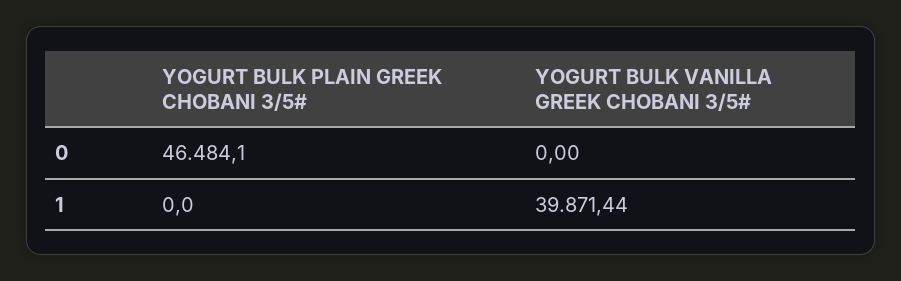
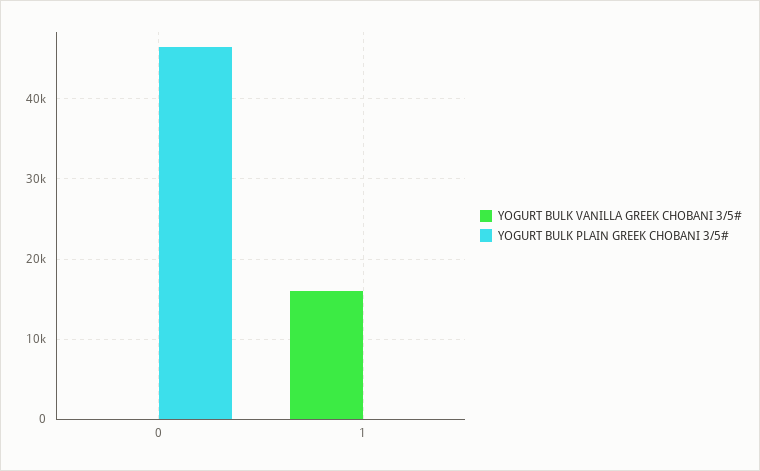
YOGURT BULK VANILLA GREEK CHOBANI 3/5#, 1: 39871.44 -> 16000

